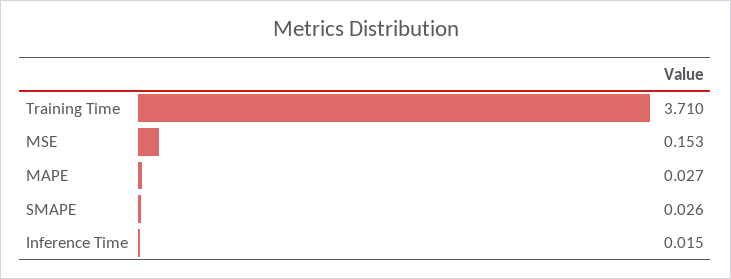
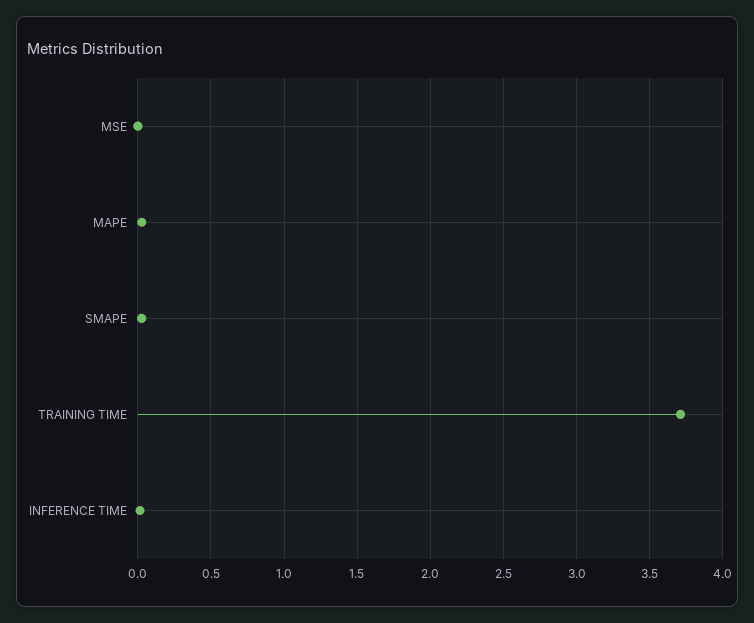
MSE: 0.153 -> 0

